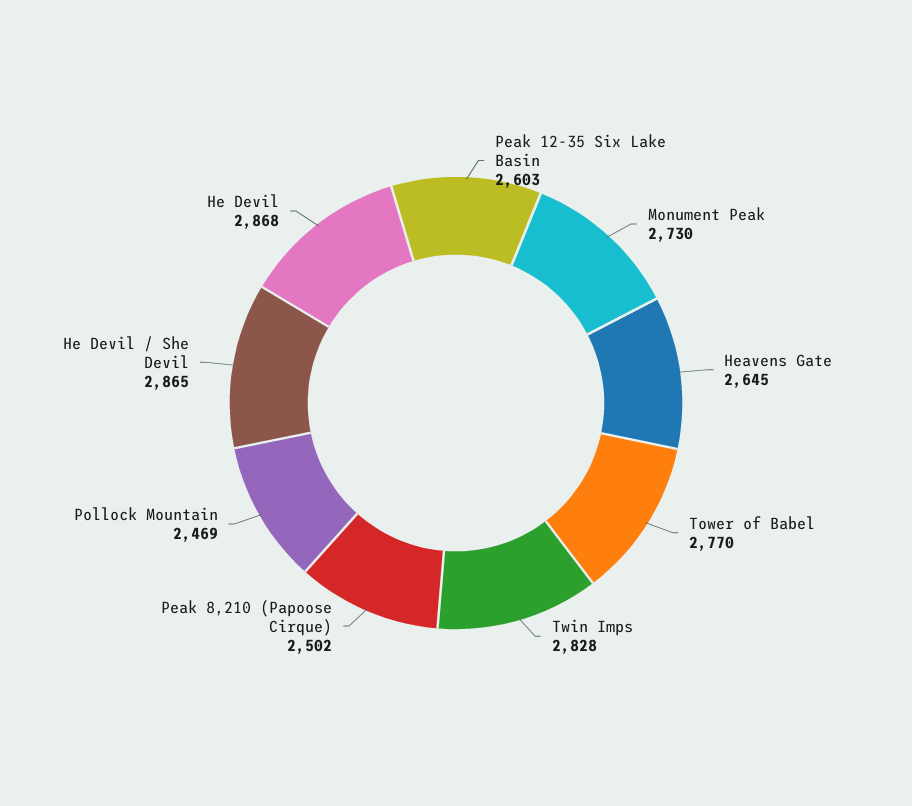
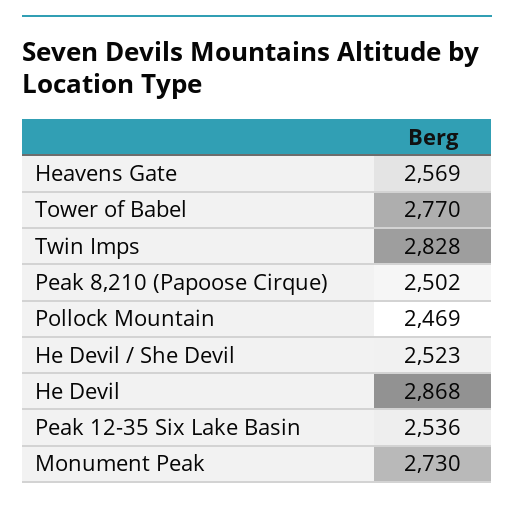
Peak 12-35 Six Lake Basin: 2603 -> 2536
Heavens Gate: 2645 -> 2569
He Devil / She Devil: 2865 -> 2523

